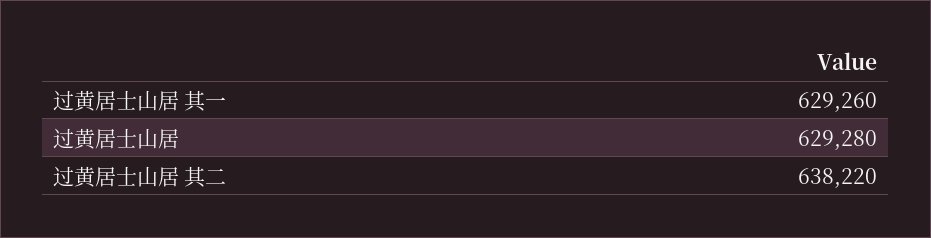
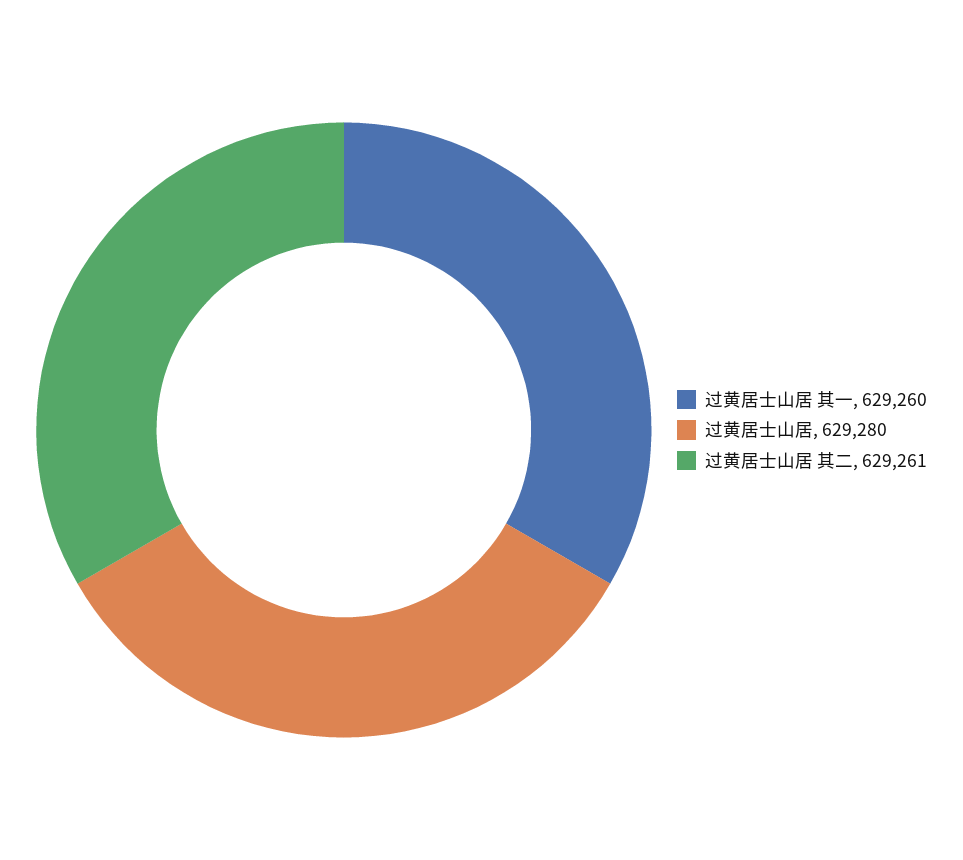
过黄居士山居 其二: 638220 -> 629261

